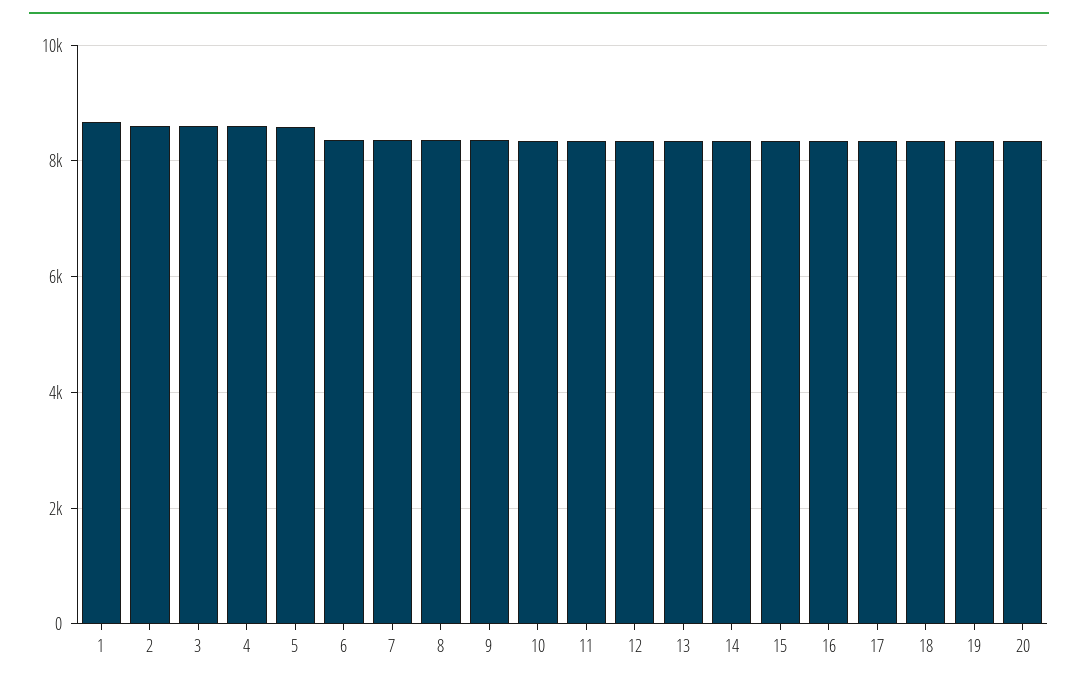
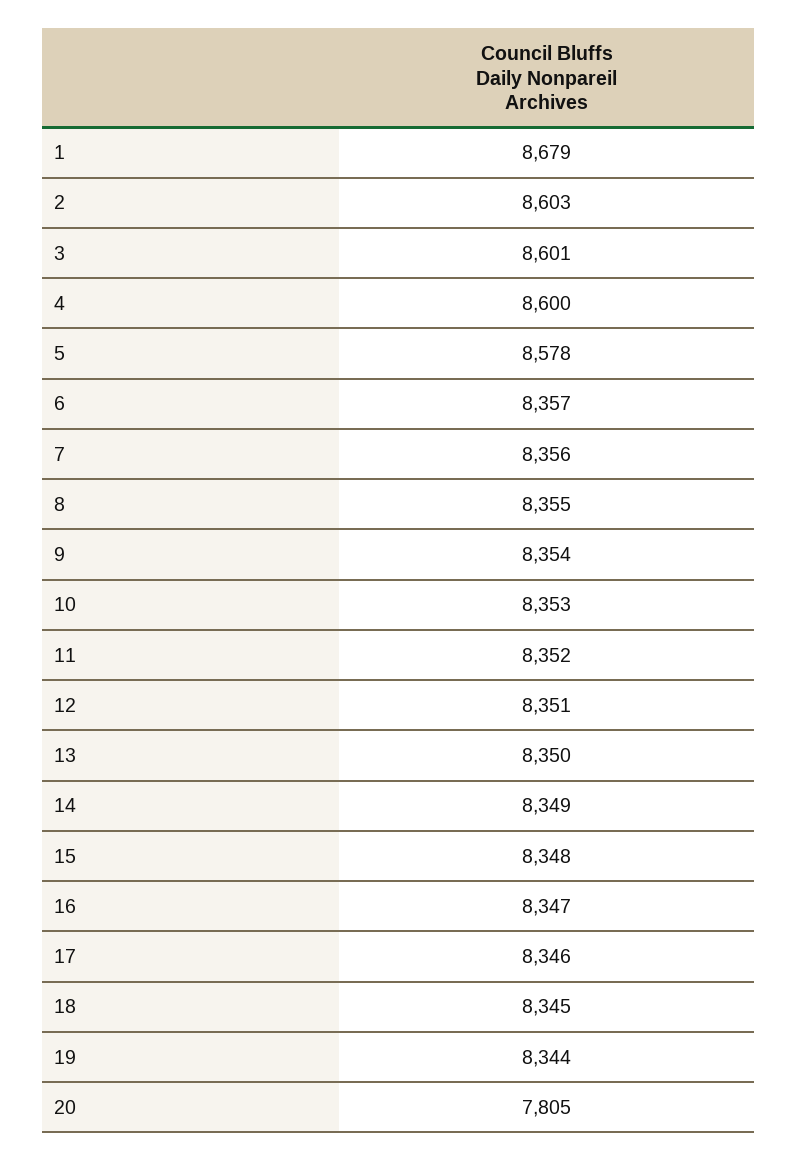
20: 8400 -> 7805

